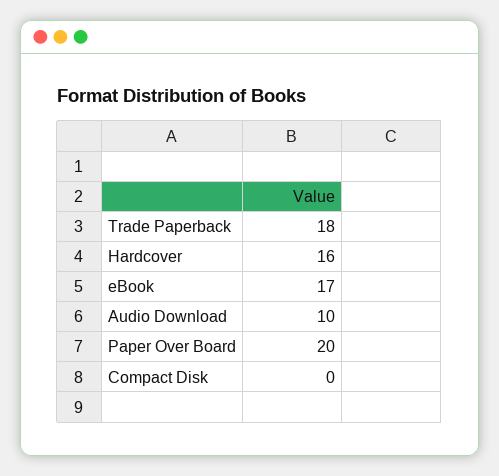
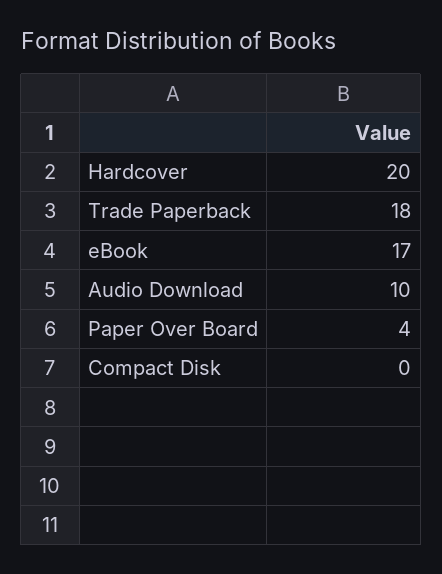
Hardcover: 16 -> 20
Paper Over Board: 20 -> 4

